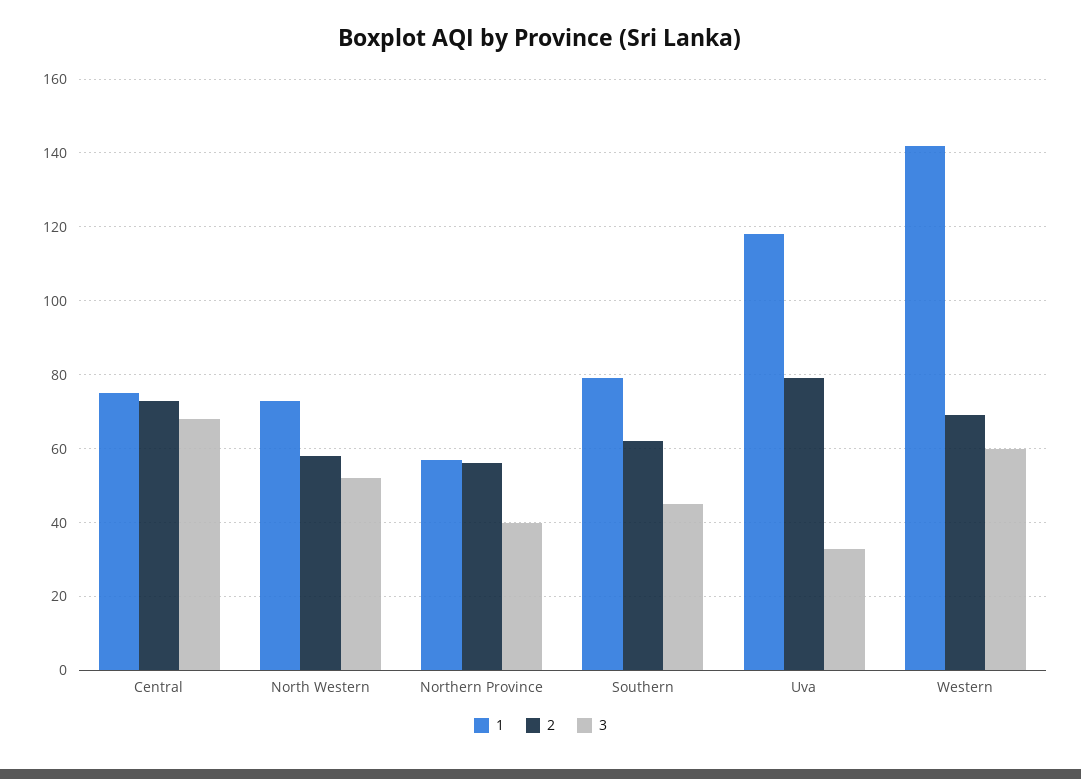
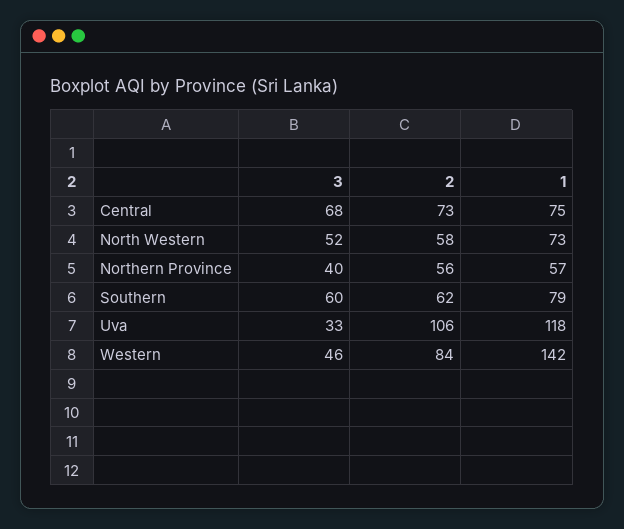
3, Southern: 45 -> 60
2, Uva: 80 -> 106
2, Western: 70 -> 84
3, Western: 60 -> 46

